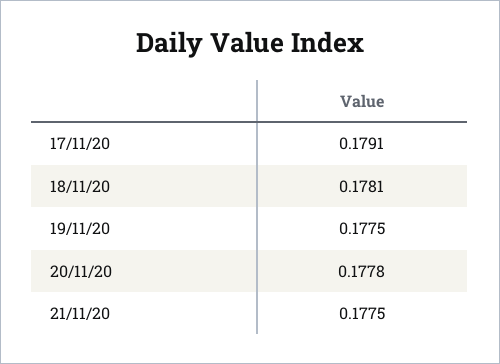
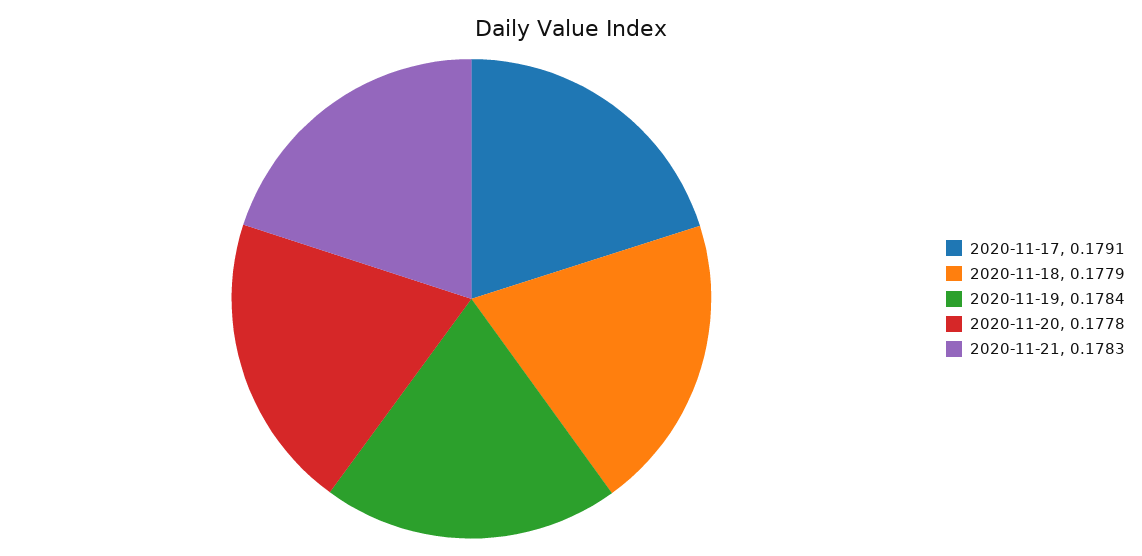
18/11/20: 0.1781 -> 0.1779
19/11/20: 0.1775 -> 0.1784
21/11/20: 0.1775 -> 0.1783

